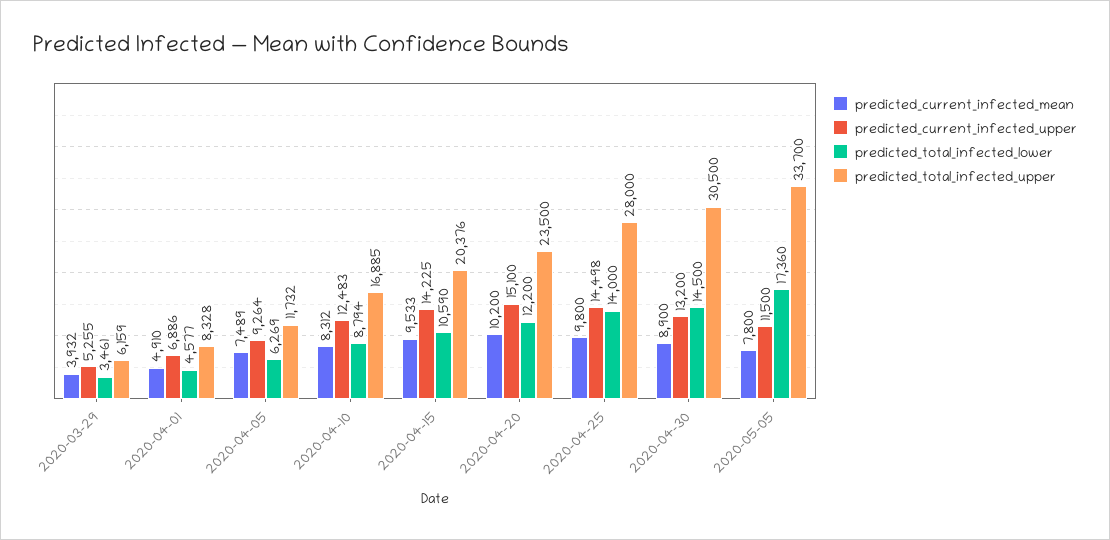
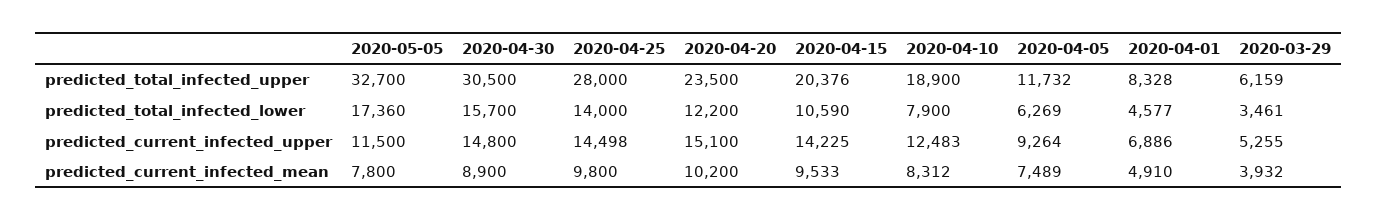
predicted_total_infected_lower, 2020-04-10: 8794 -> 7900
predicted_total_infected_upper, 2020-04-10: 16885 -> 18900
predicted_current_infected_upper, 2020-04-30: 13200 -> 14800
predicted_total_infected_lower, 2020-04-30: 14500 -> 15700
predicted_total_infected_upper, 2020-05-05: 33700 -> 32700

